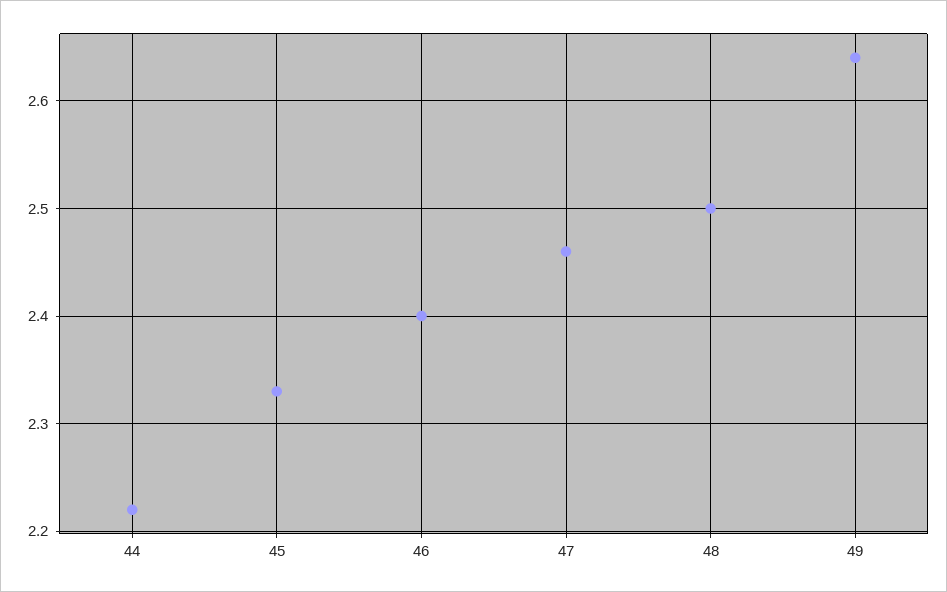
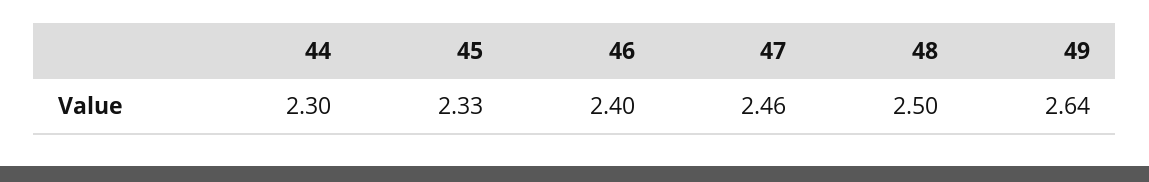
44: 2.22 -> 2.3

